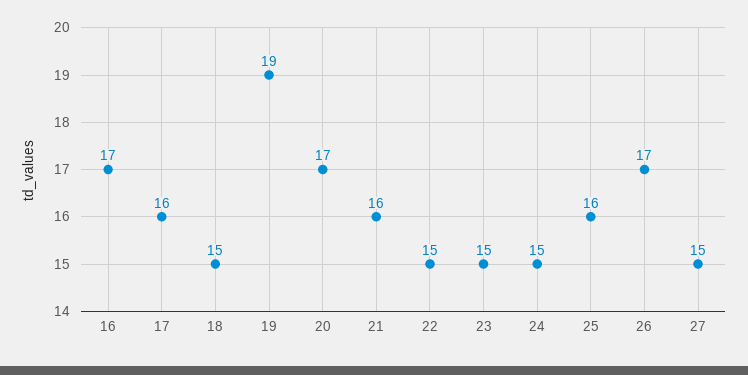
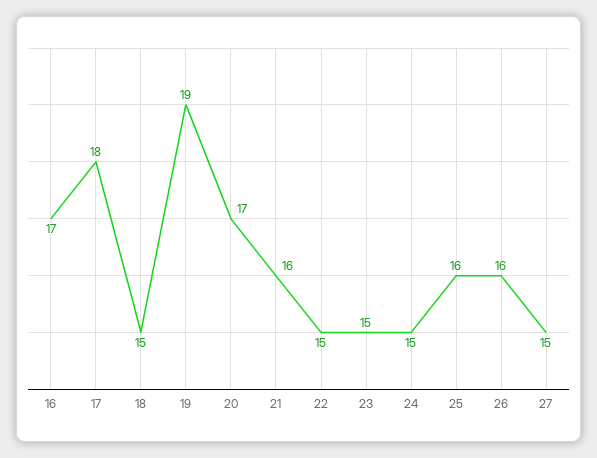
17: 16 -> 18
26: 17 -> 16

